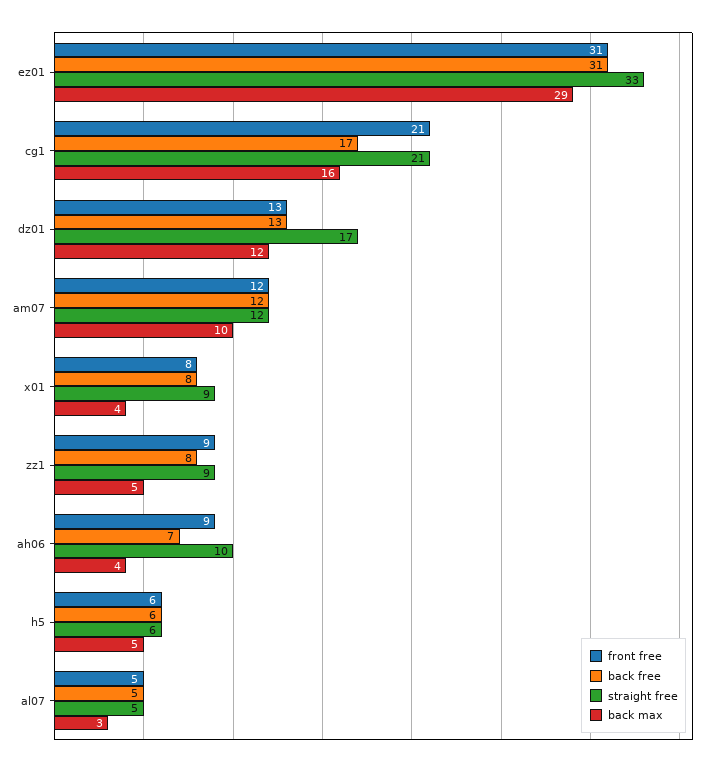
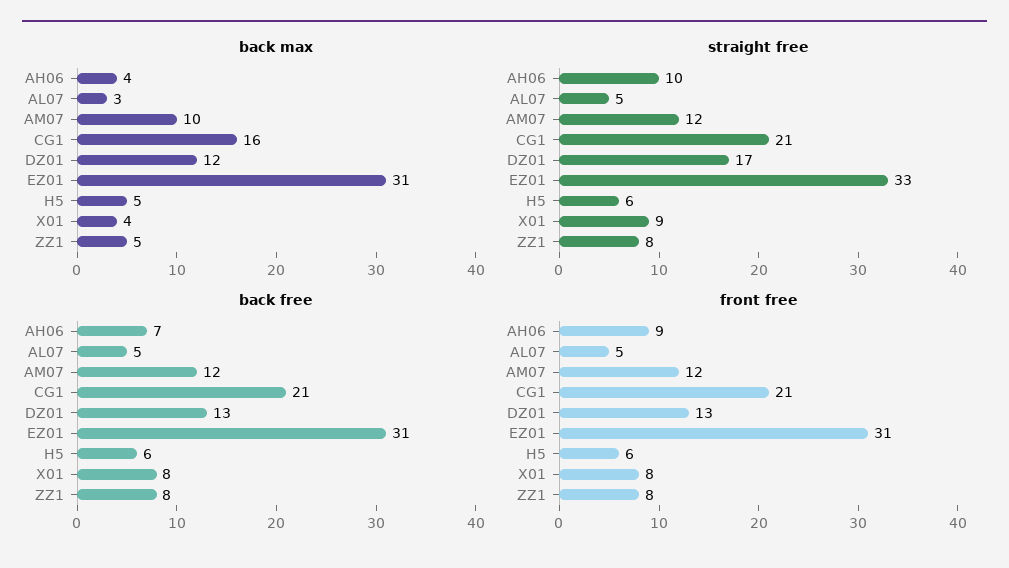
back max, ez01: 29 -> 31
back free, cg1: 17 -> 21
front free, zz1: 9 -> 8
straight free, zz1: 9 -> 8

